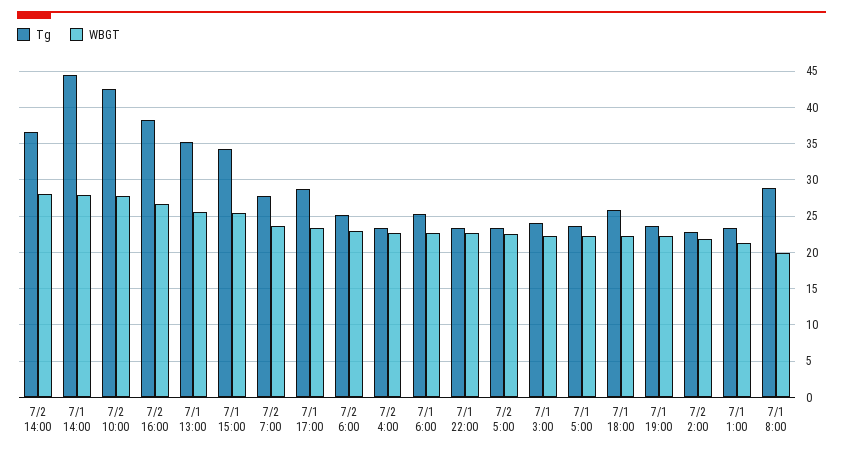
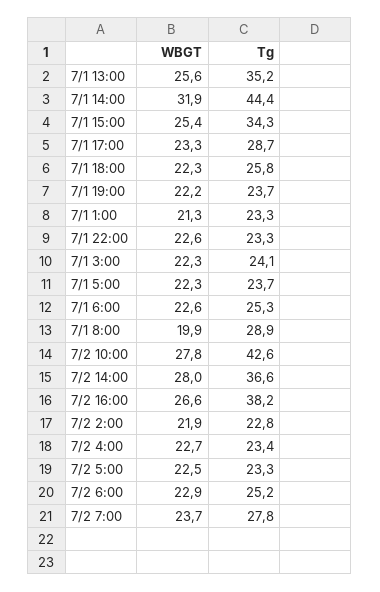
WBGT, 7/1 14:00: 28 -> 31.9

